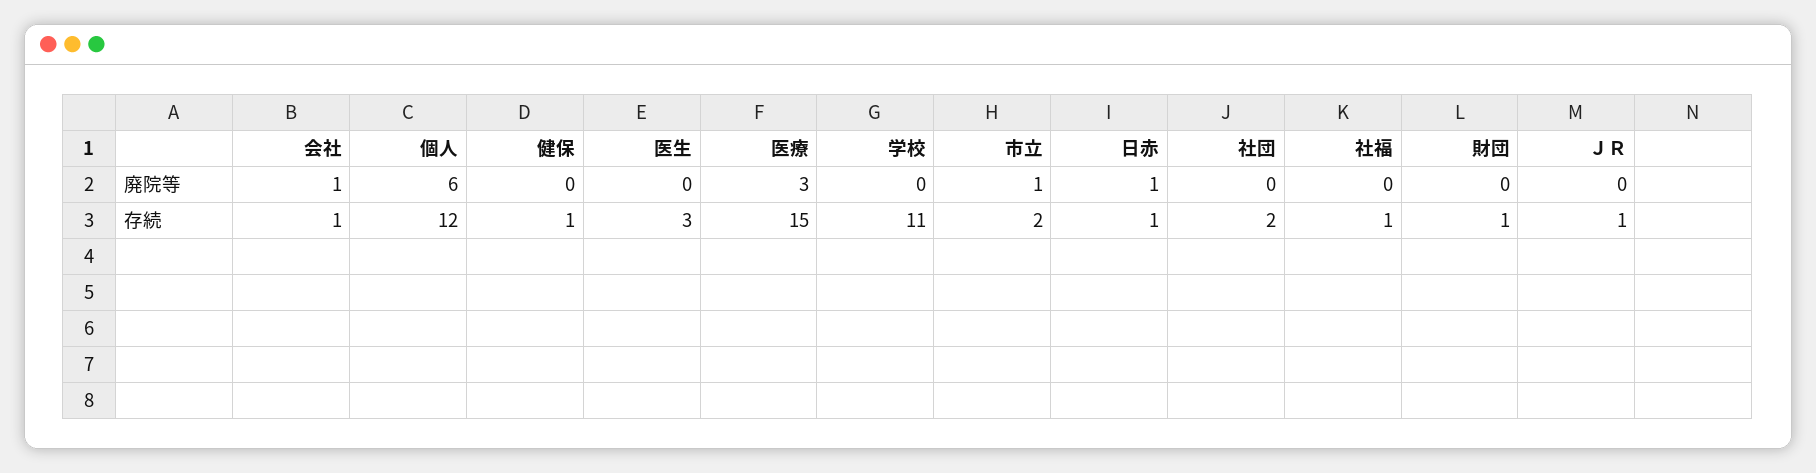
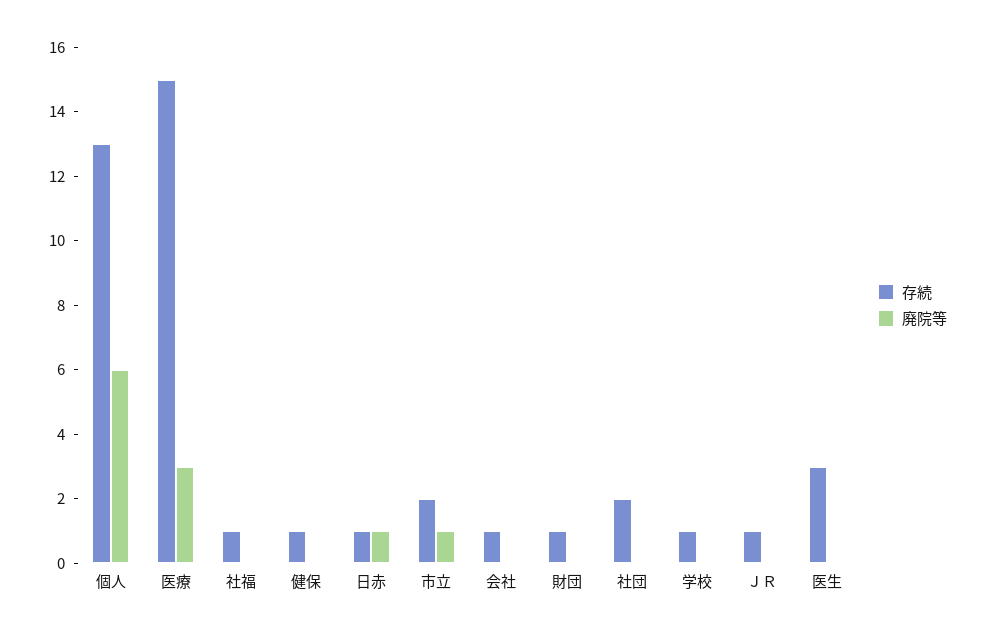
廃院等, 会社: 1 -> 0
存続, 個人: 12 -> 13
存続, 学校: 11 -> 1

